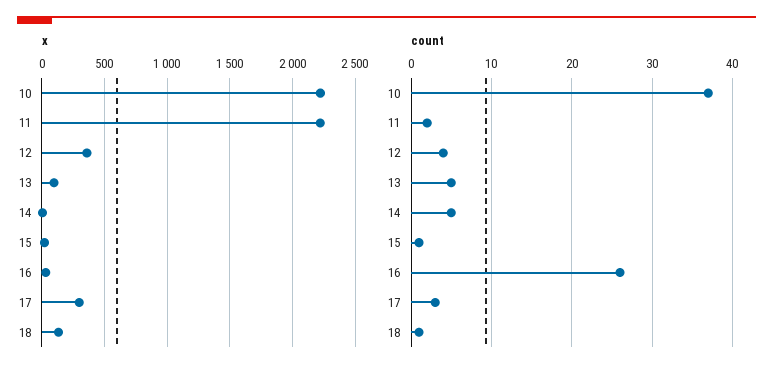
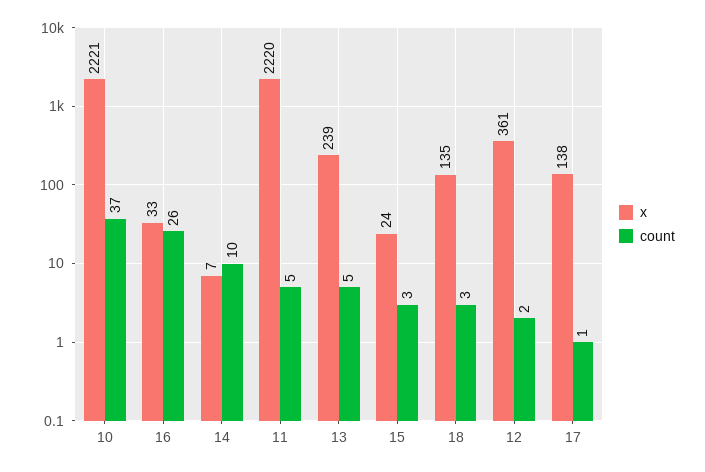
x, 13: 100 -> 239
x, 17: 300 -> 138
count, 11: 2 -> 5
count, 12: 4 -> 2
count, 14: 5 -> 10
count, 15: 1 -> 3
count, 17: 3 -> 1
count, 18: 1 -> 3

